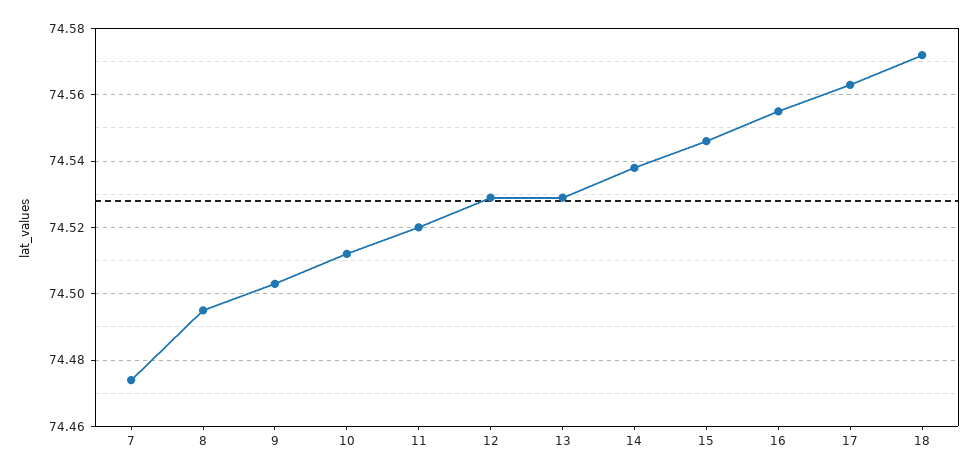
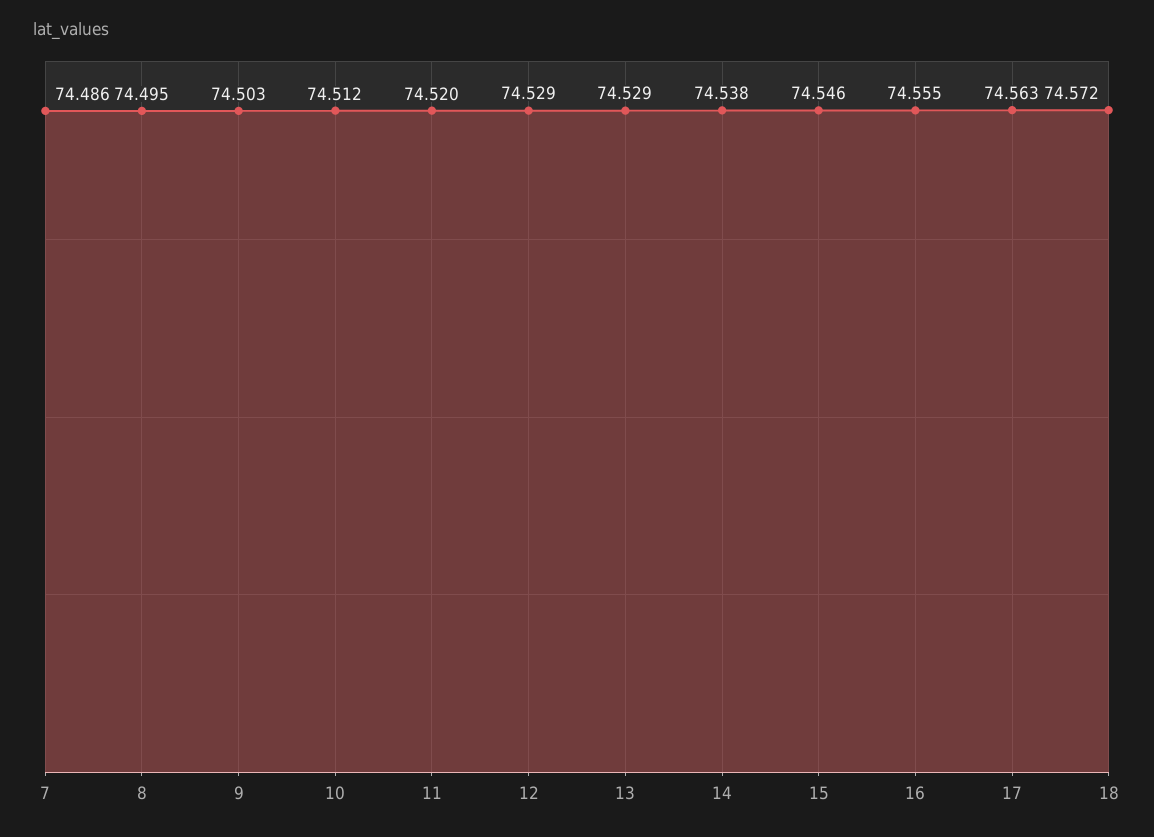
7: 74.475 -> 74.486

